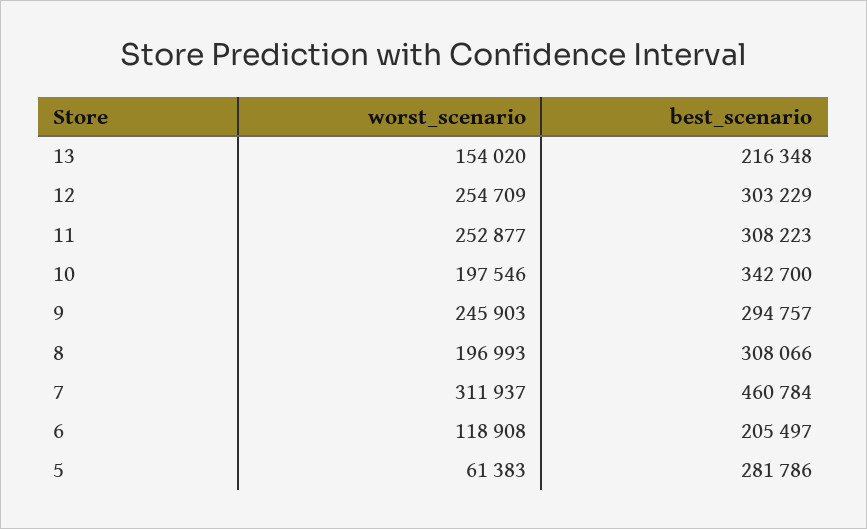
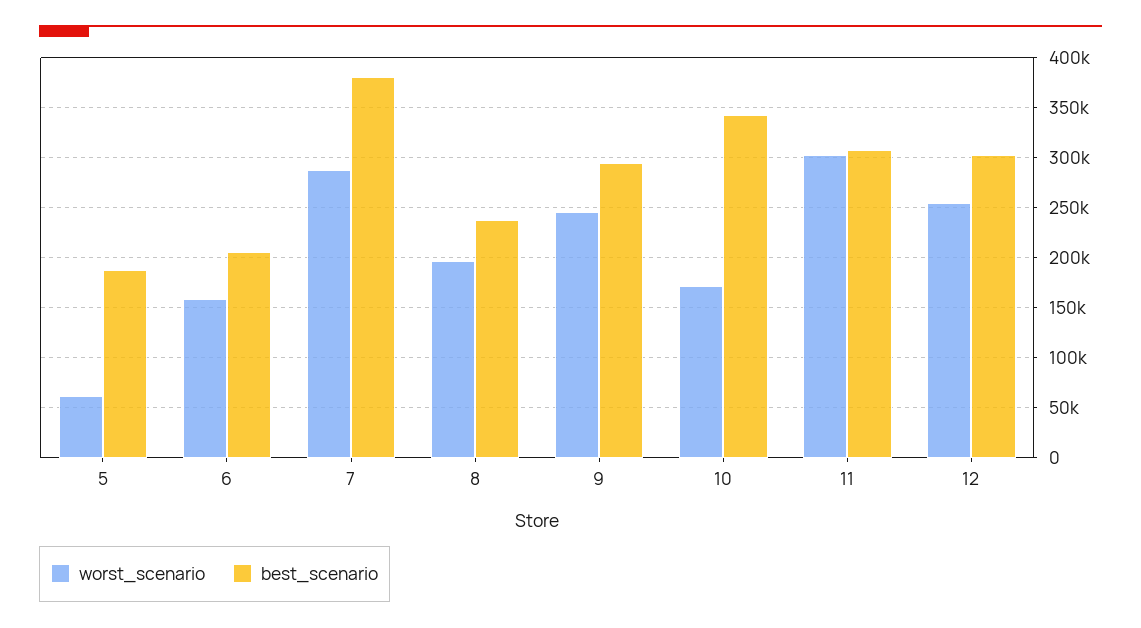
worst_scenario, 13: 154020 -> none
best_scenario, 13: 216348 -> none
worst_scenario, 11: 252877 -> 300000
worst_scenario, 10: 197546 -> 170000
best_scenario, 8: 308066 -> 240000
worst_scenario, 7: 311937 -> 290000
best_scenario, 7: 460784 -> 380000
worst_scenario, 6: 118908 -> 160000
best_scenario, 5: 281786 -> 190000

